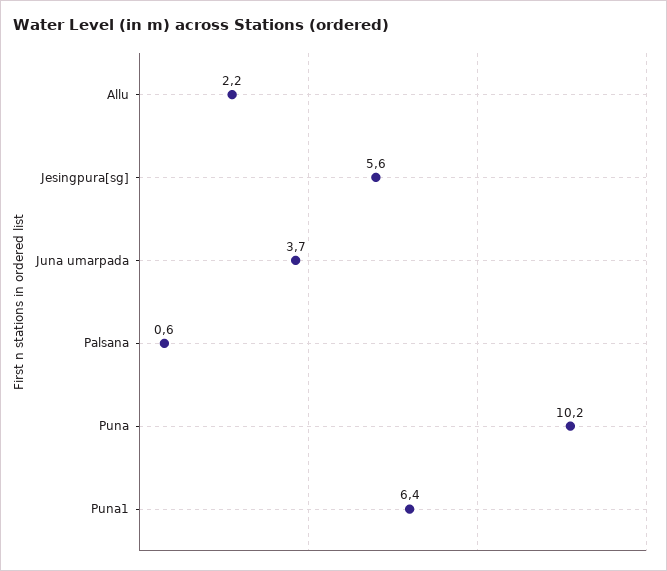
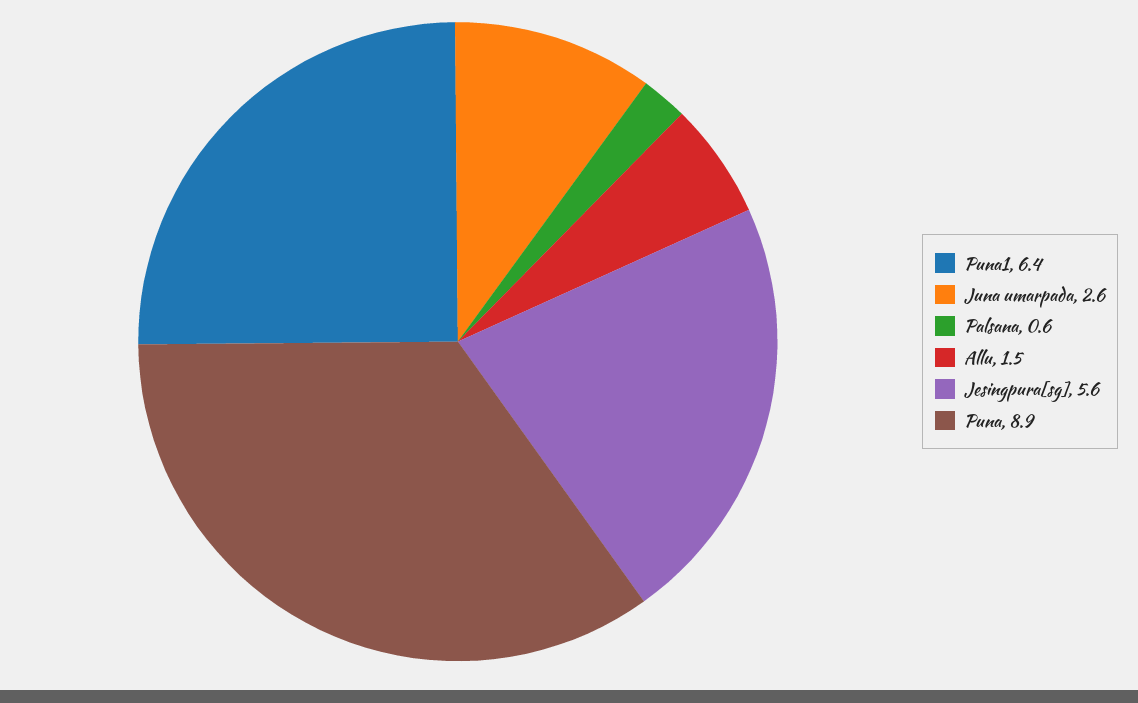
Allu: 2.2 -> 1.5
Juna umarpada: 3.7 -> 2.6
Puna: 10.2 -> 8.9

